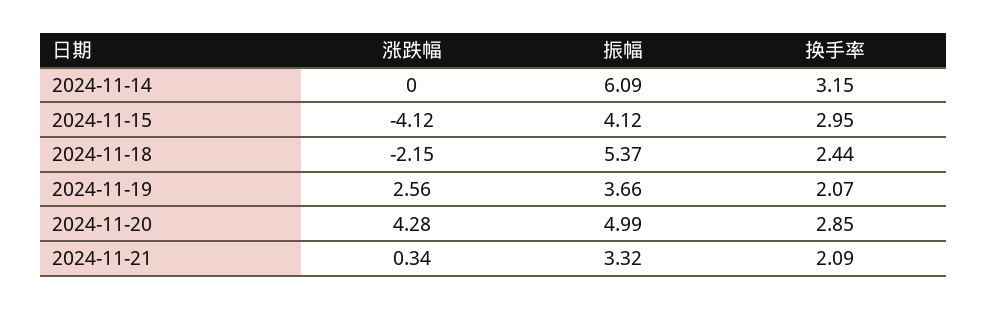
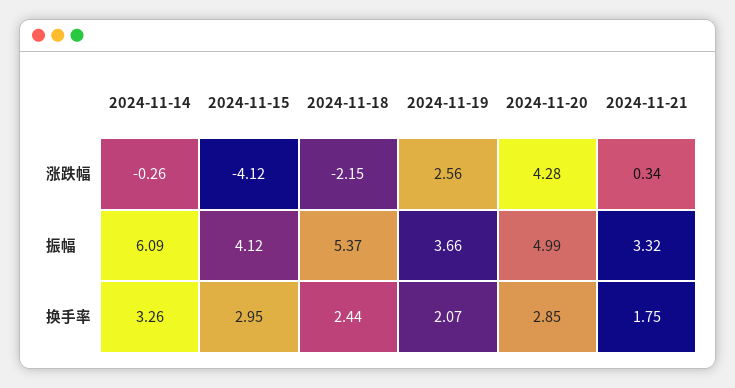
涨跌幅, 2024-11-14: 0 -> -0.26
换手率, 2024-11-14: 3.15 -> 3.26
换手率, 2024-11-21: 2.09 -> 1.75

